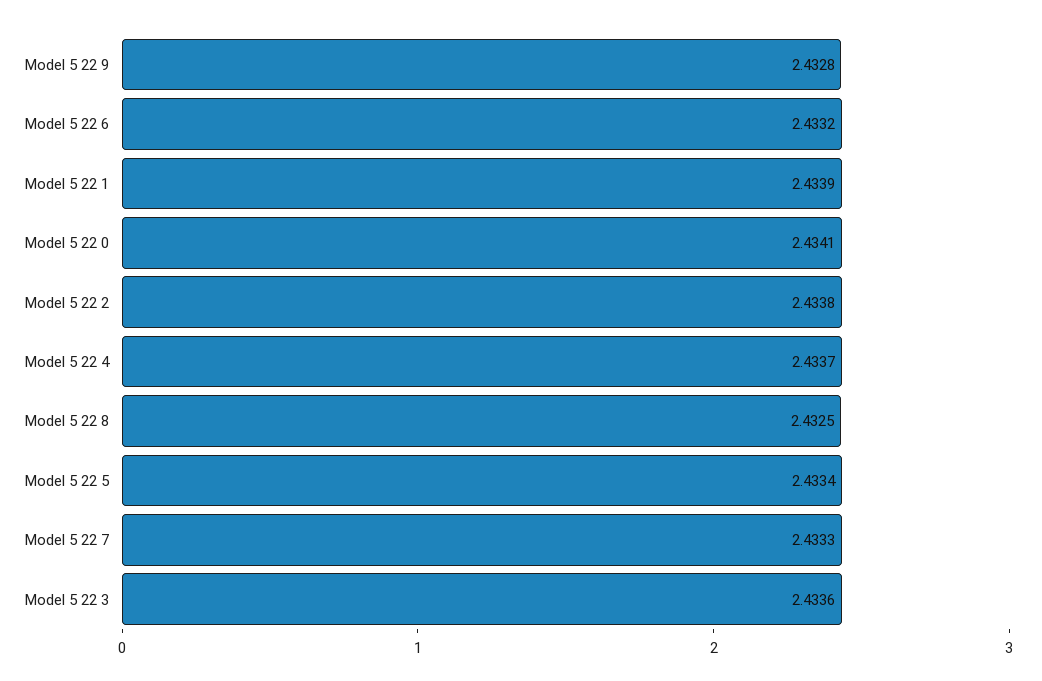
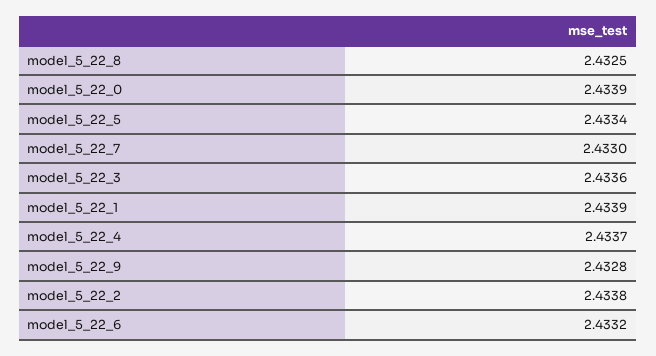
Model 5 22 0: 2.4341 -> 2.4339
Model 5 22 7: 2.4333 -> 2.433

